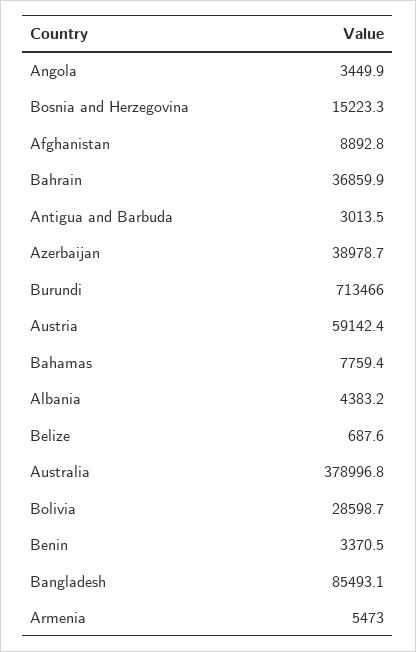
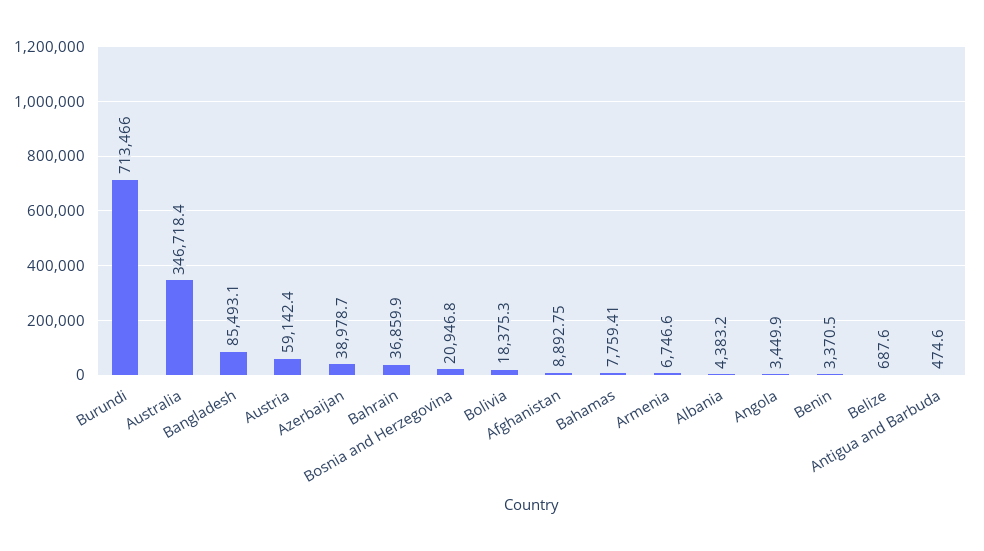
Bosnia and Herzegovina: 15223.3 -> 20946.8
Antigua and Barbuda: 3013.5 -> 474.6
Australia: 378996.8 -> 346718.4
Bolivia: 28598.7 -> 18375.3
Armenia: 5473 -> 6746.6

